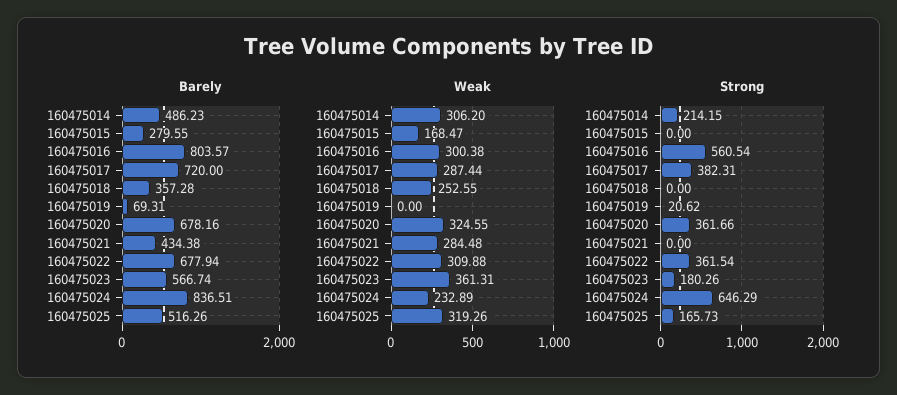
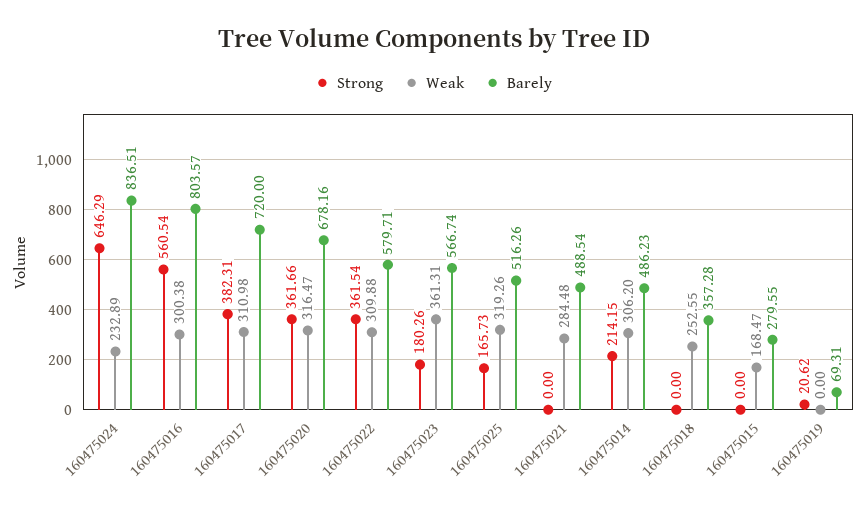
Barely, 160475021: 434.38 -> 488.54
Barely, 160475022: 677.94 -> 579.71
Weak, 160475017: 287.44 -> 310.98
Weak, 160475020: 324.55 -> 316.47

